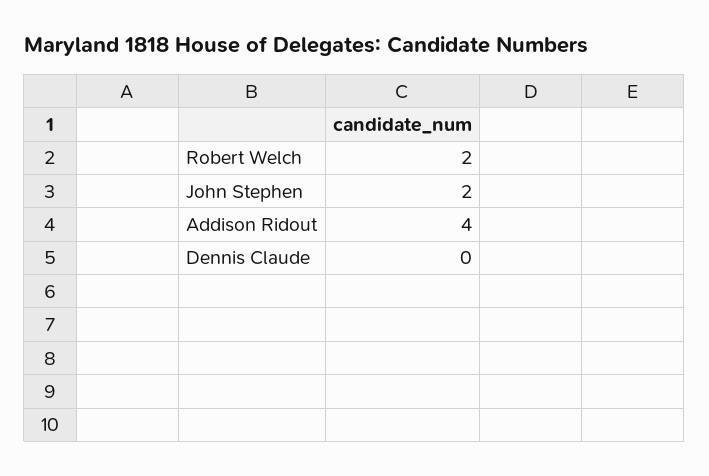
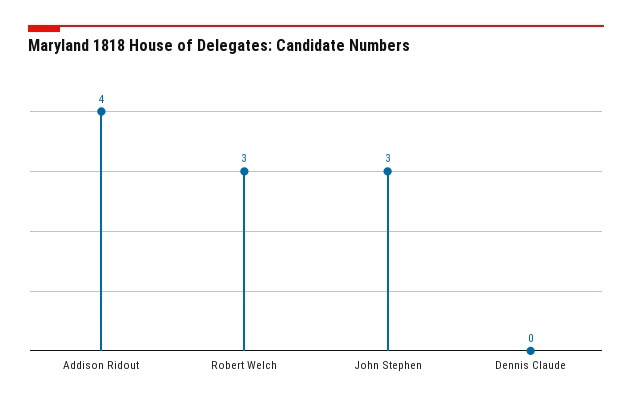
Robert Welch: 2 -> 3
John Stephen: 2 -> 3

